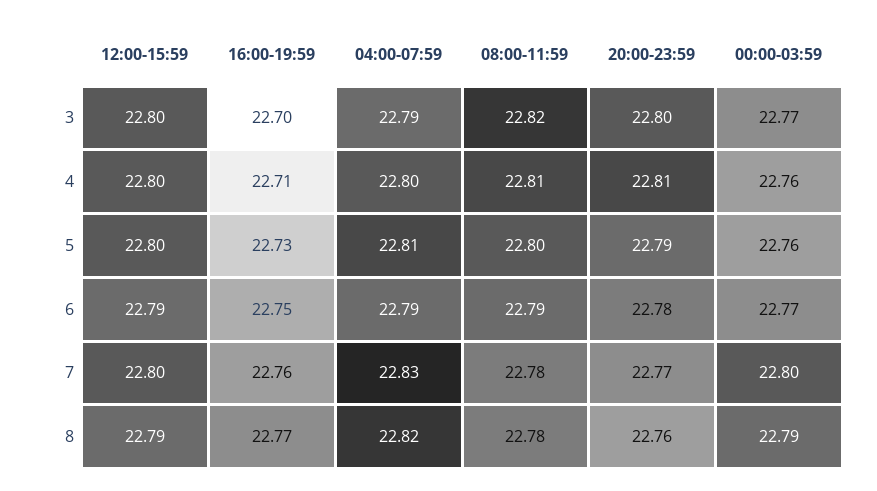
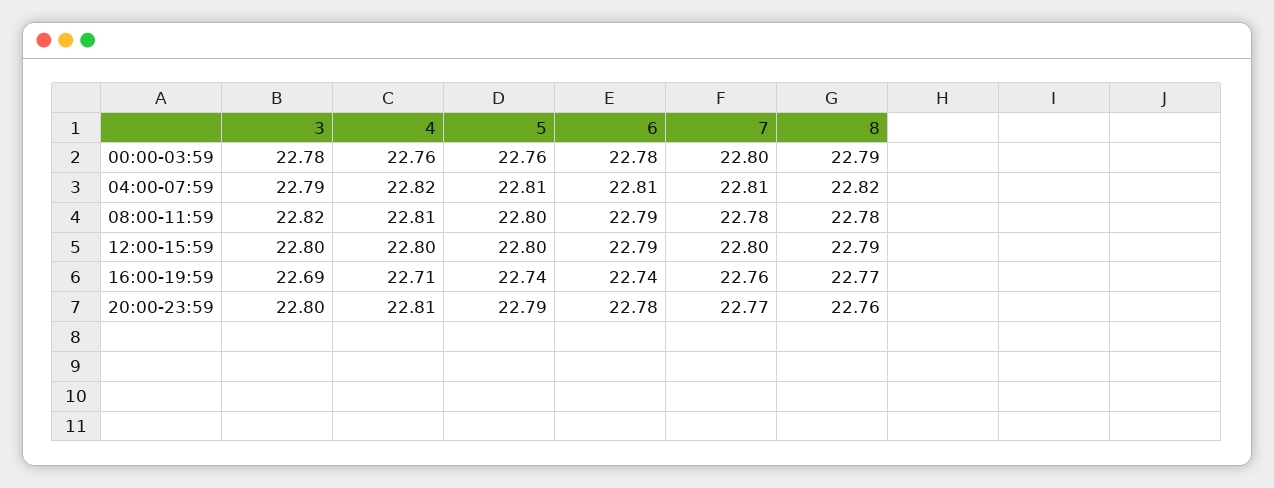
16:00-19:59, 3: 22.7 -> 22.69
00:00-03:59, 3: 22.77 -> 22.78
04:00-07:59, 4: 22.8 -> 22.82
16:00-19:59, 5: 22.73 -> 22.74
16:00-19:59, 6: 22.75 -> 22.74
04:00-07:59, 6: 22.79 -> 22.81
00:00-03:59, 6: 22.77 -> 22.78
04:00-07:59, 7: 22.83 -> 22.81

